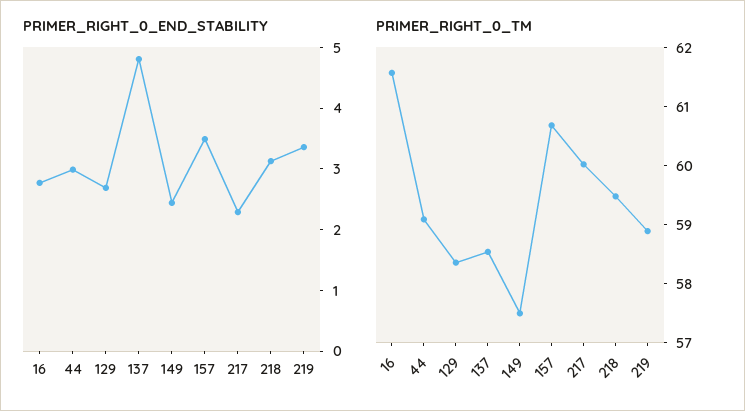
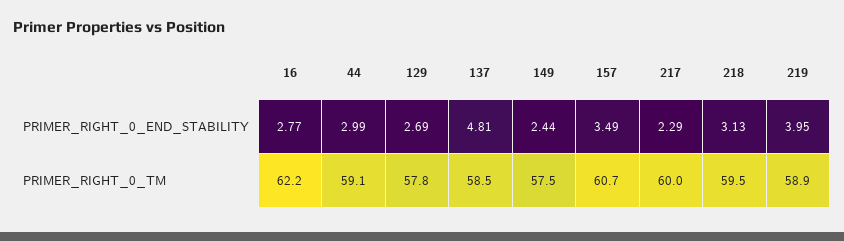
PRIMER_RIGHT_0_END_STABILITY, 219: 3.4 -> 3.95
PRIMER_RIGHT_0_TM, 16: 61.6 -> 62.2
PRIMER_RIGHT_0_TM, 129: 58.4 -> 57.8

